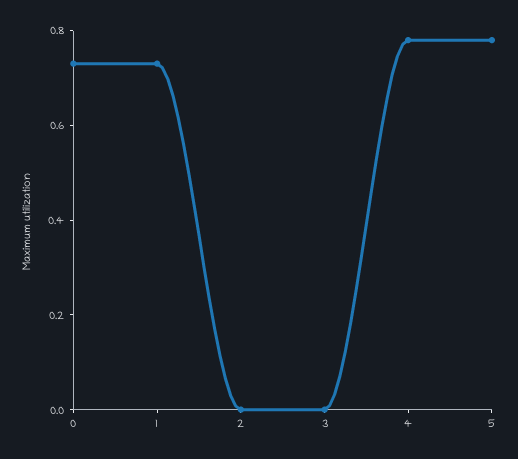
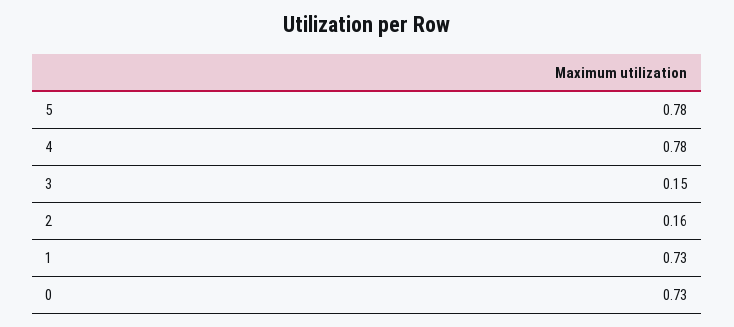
2: 0 -> 0.16
3: 0 -> 0.15

